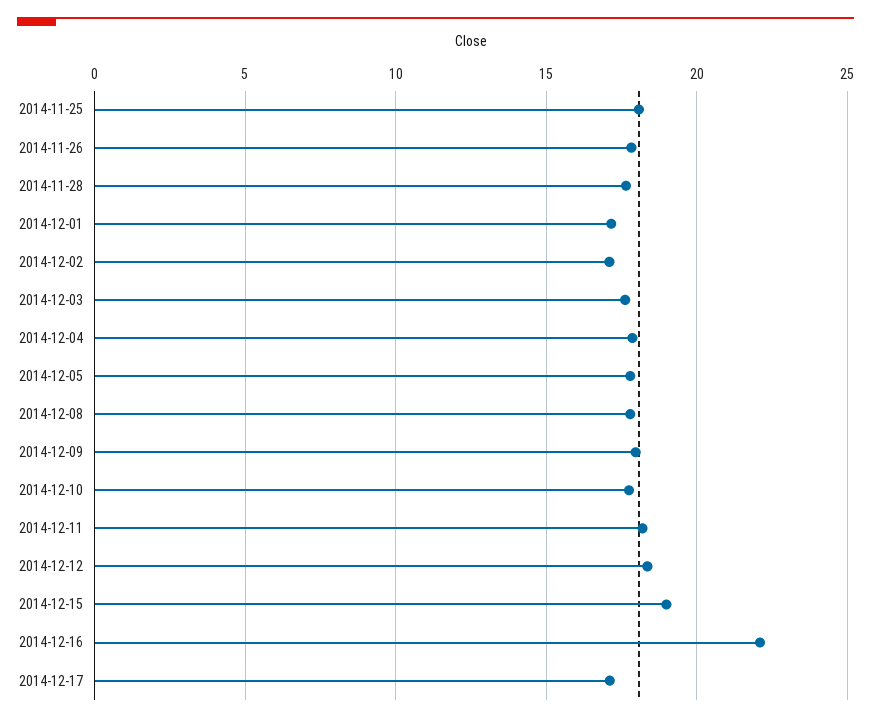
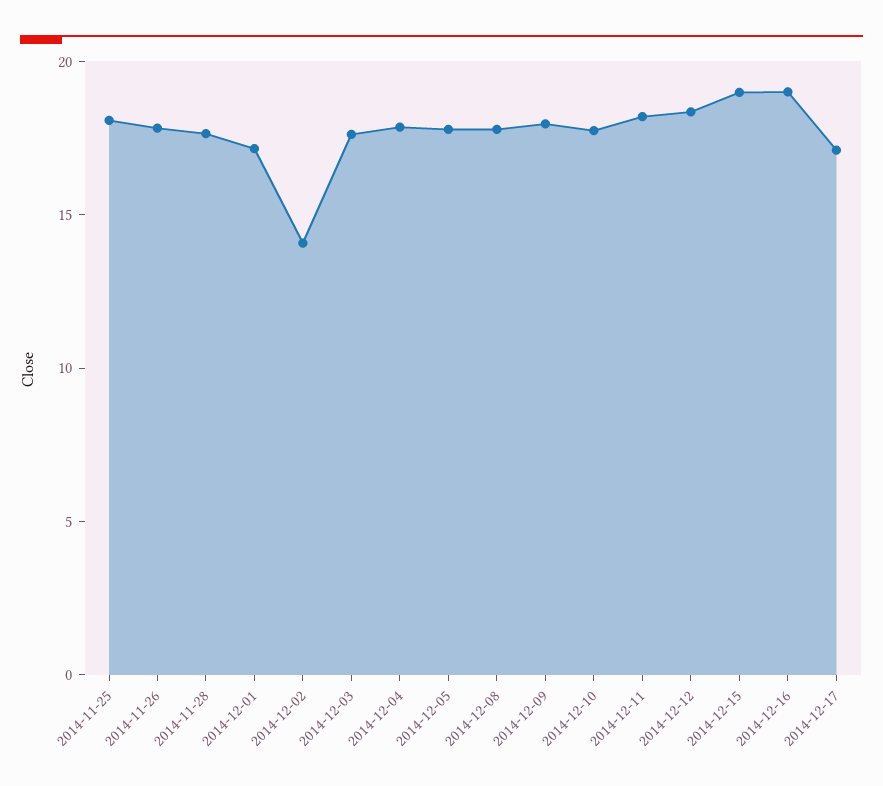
2014-12-02: 17 -> 14
2014-12-16: 22 -> 19

